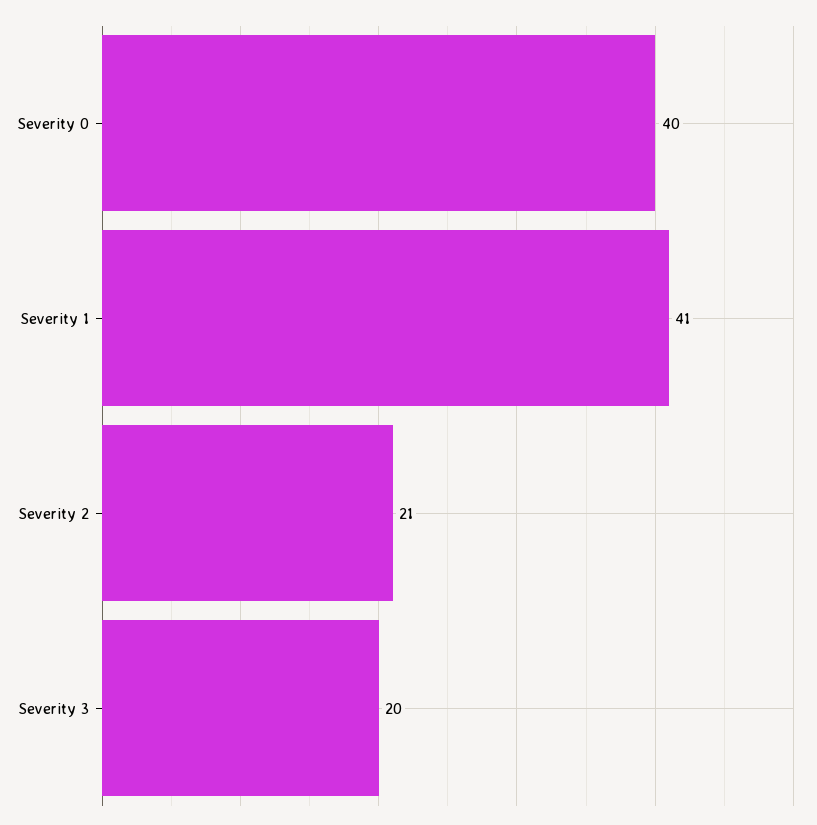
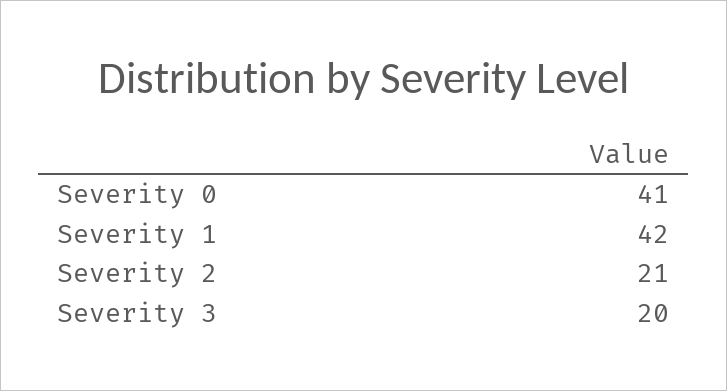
Severity 0: 40 -> 41
Severity 1: 41 -> 42

